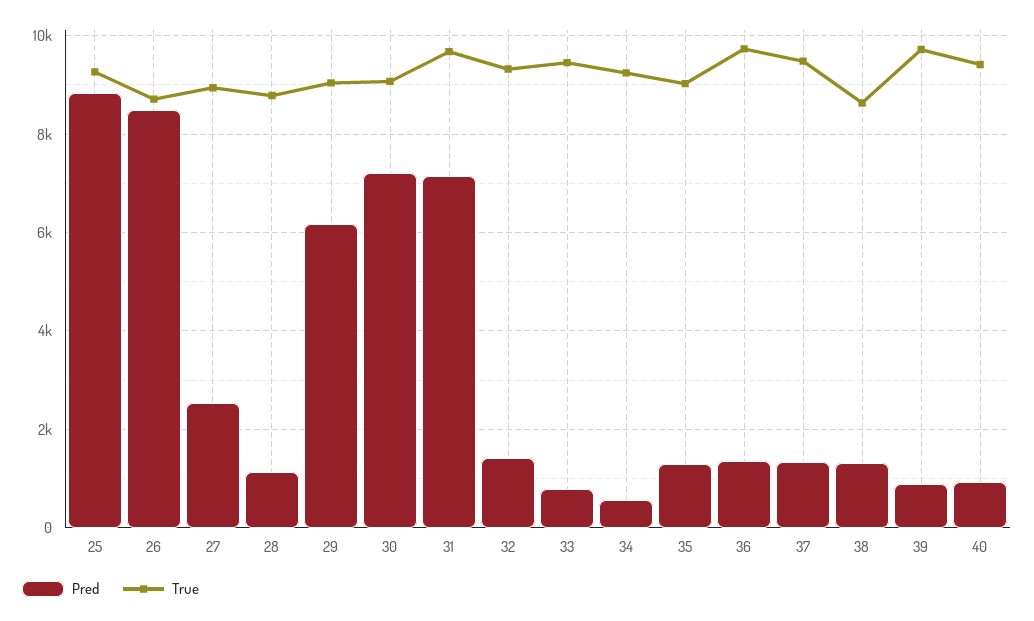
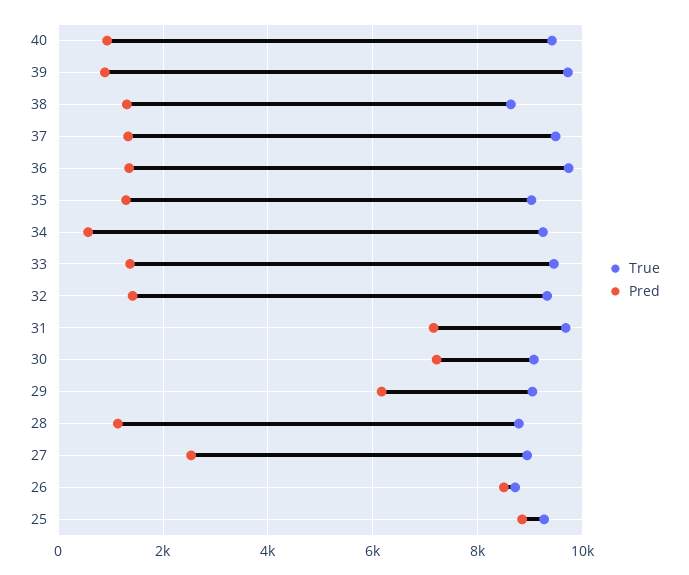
Pred, 33: 800 -> 1400

